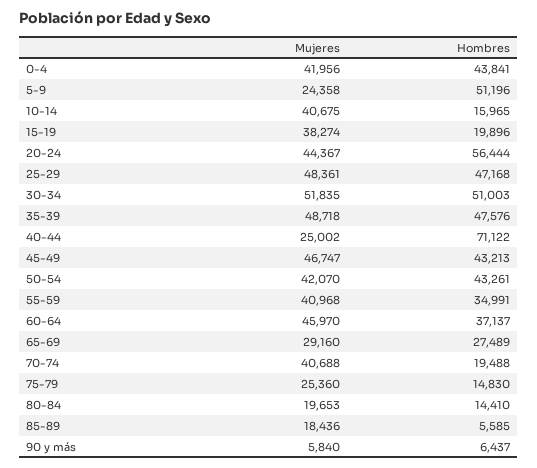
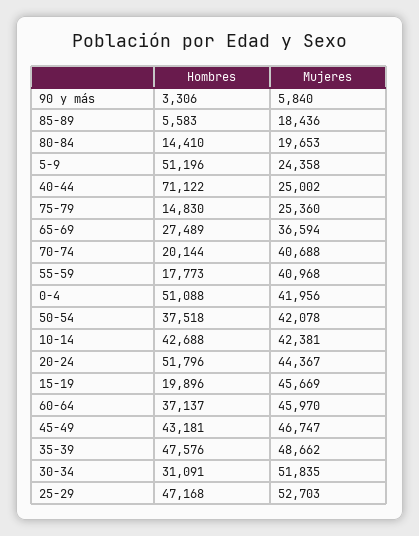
Hombres, 0-4: 43841 -> 51088
Mujeres, 10-14: 40675 -> 42381
Hombres, 10-14: 15965 -> 42688
Mujeres, 15-19: 38274 -> 45669
Hombres, 20-24: 56444 -> 51796
Mujeres, 25-29: 48361 -> 52703
Hombres, 30-34: 51003 -> 31091
Mujeres, 35-39: 48718 -> 48662
Hombres, 45-49: 43213 -> 43181
Mujeres, 50-54: 42070 -> 42078
Hombres, 50-54: 43261 -> 37518
Hombres, 55-59: 34991 -> 17773
Mujeres, 65-69: 29160 -> 36594
Hombres, 70-74: 19488 -> 20144
Hombres, 85-89: 5585 -> 5583
Hombres, 90 y más: 6437 -> 3306

